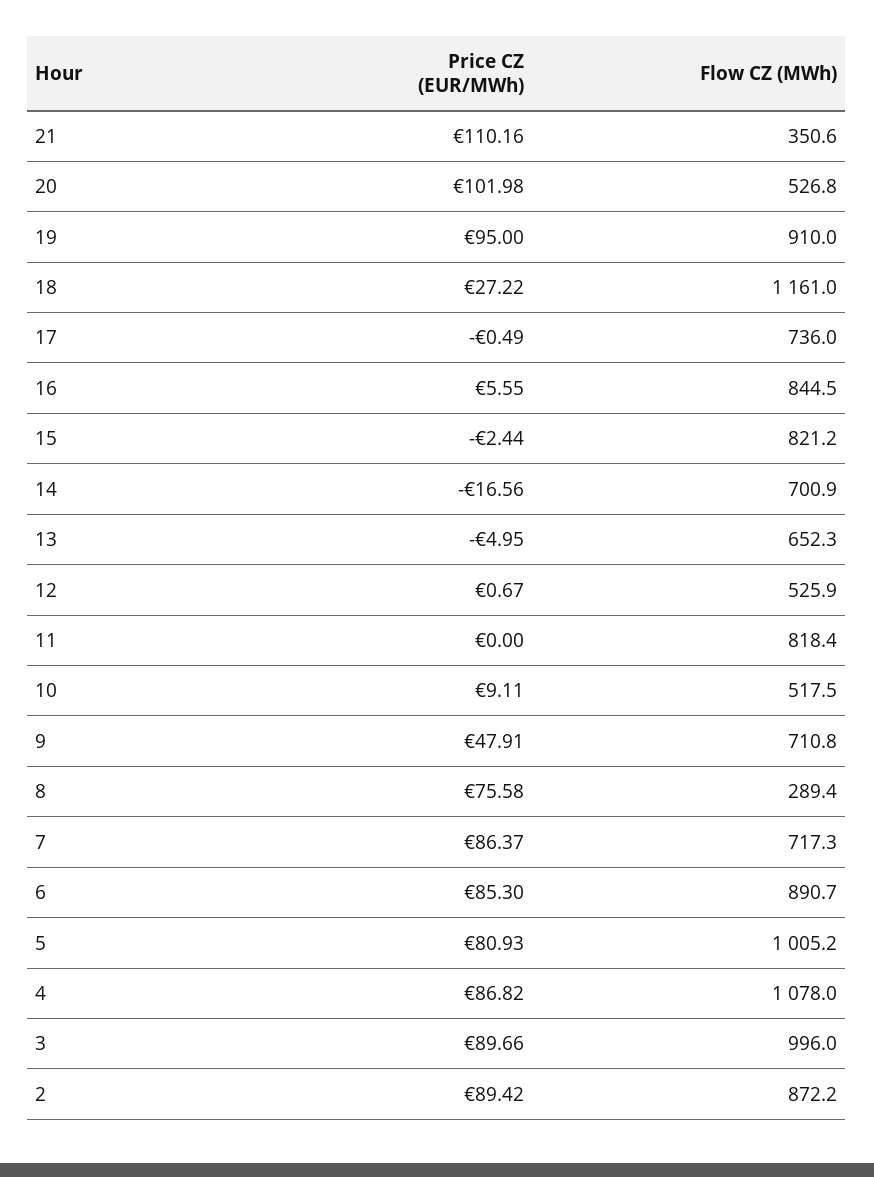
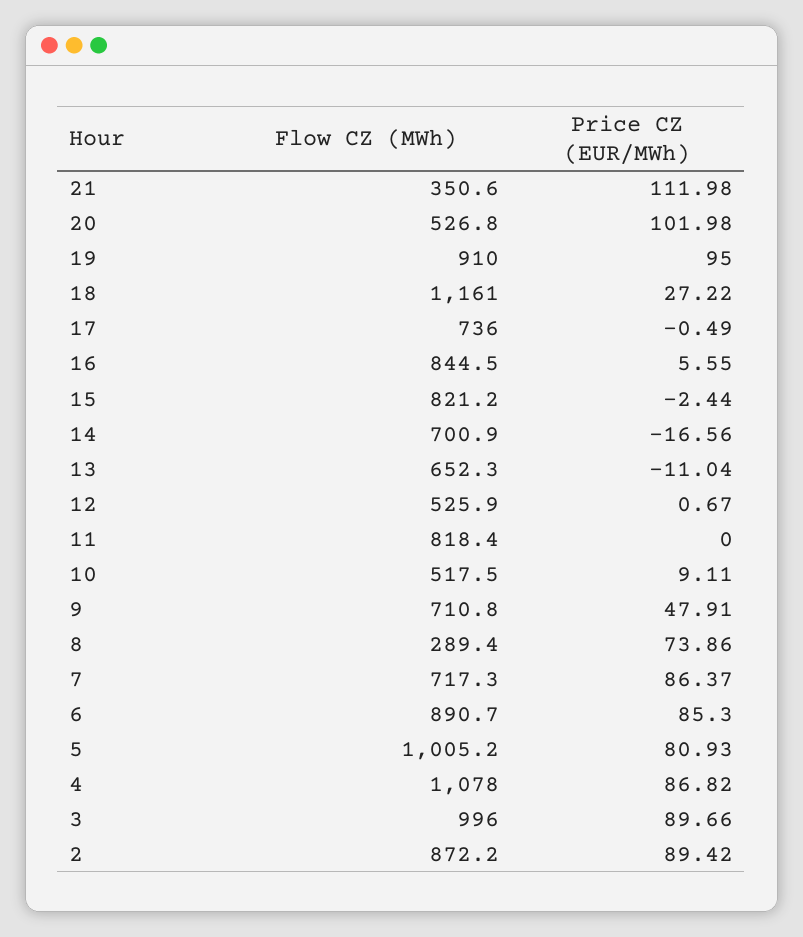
Price CZ (EUR/MWh), 21: 110.16 -> 111.98
Price CZ (EUR/MWh), 13: -4.95 -> -11.04
Price CZ (EUR/MWh), 8: 75.58 -> 73.86

